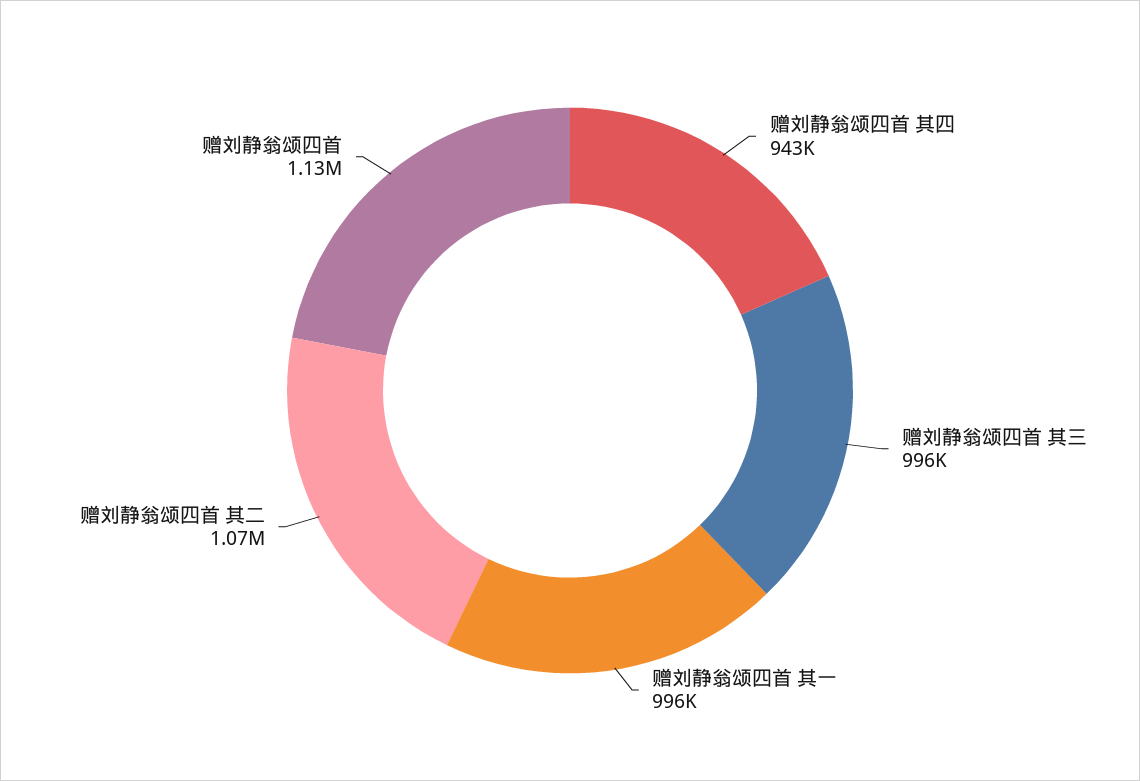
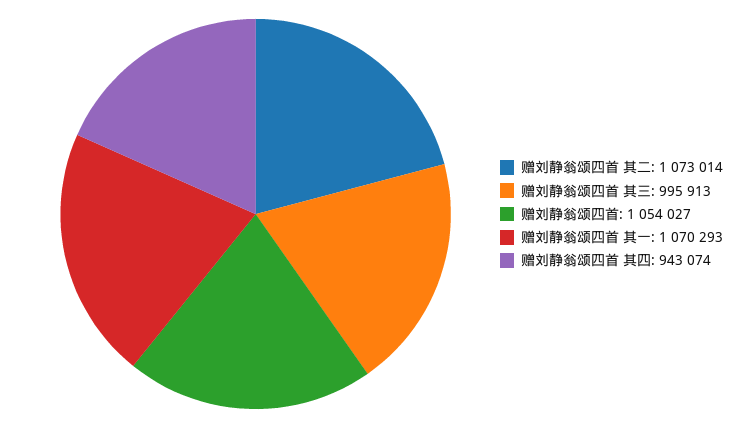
赠刘静翁颂四首 其一: 996000 -> 1070293
赠刘静翁颂四首: 1130000 -> 1054027

